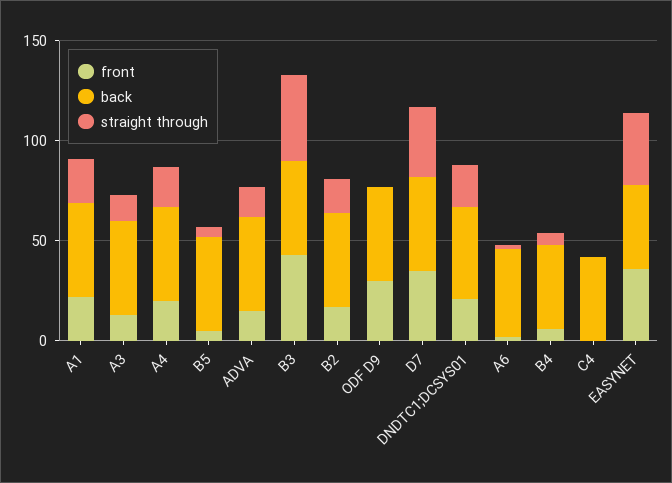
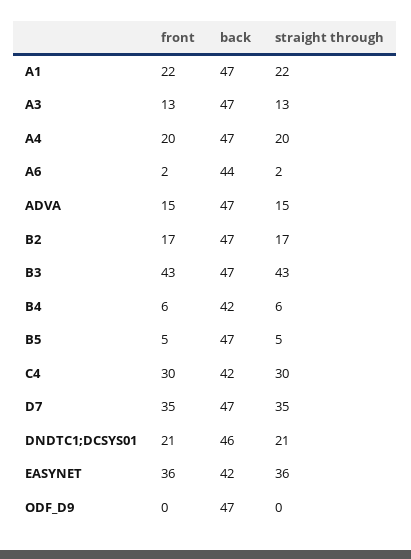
front, ODF D9: 30 -> 0
front, C4: 0 -> 30
straight through, C4: 0 -> 30

